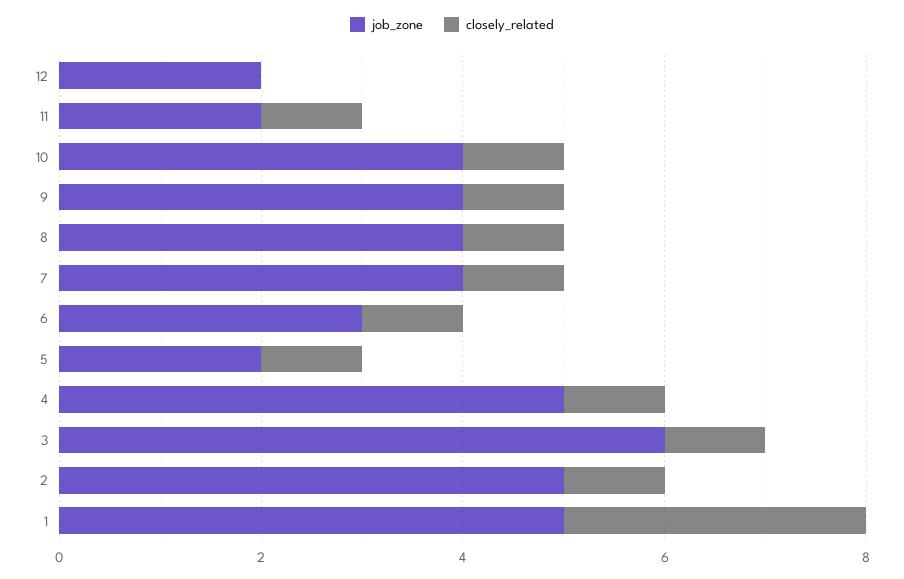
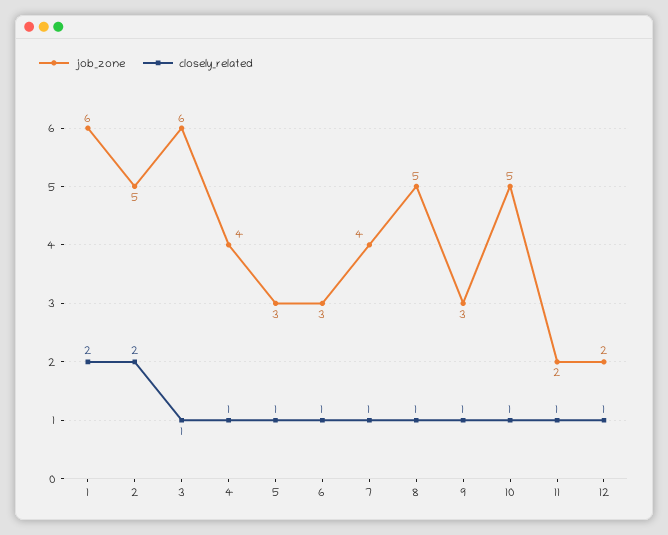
closely_related, 12: 0 -> 1
job_zone, 10: 4 -> 5
job_zone, 9: 4 -> 3
job_zone, 8: 4 -> 5
job_zone, 5: 2 -> 3
job_zone, 4: 5 -> 4
closely_related, 2: 1 -> 2
job_zone, 1: 5 -> 6
closely_related, 1: 3 -> 2

